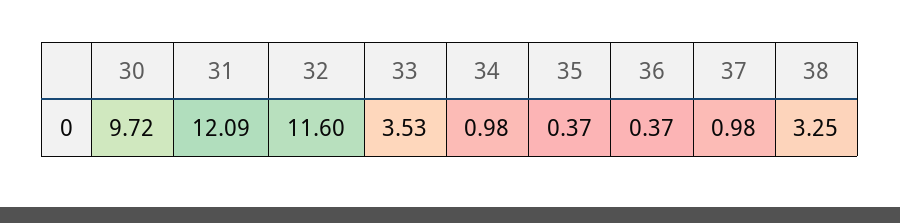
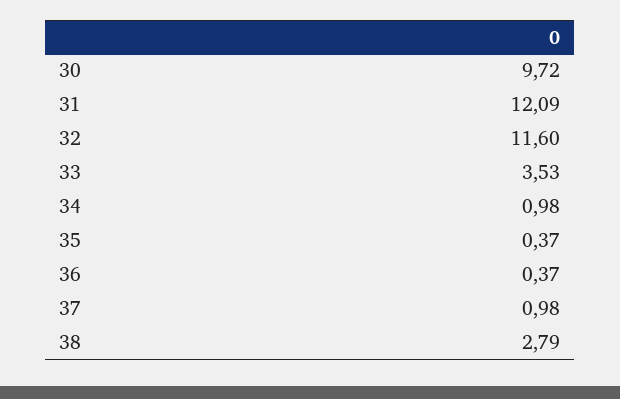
38: 3.25 -> 2.79

